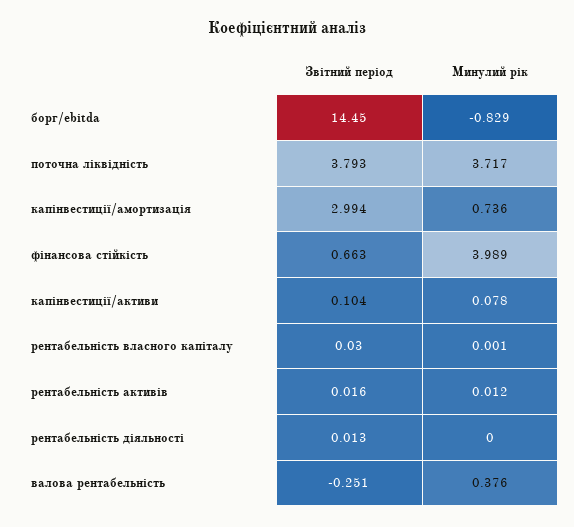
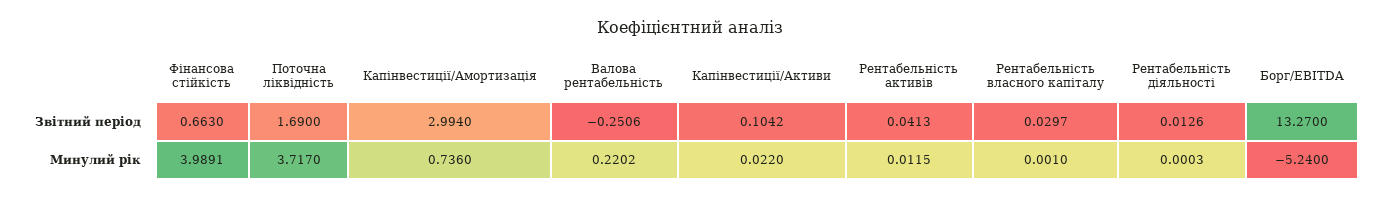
Звітний період, борг/ebitda: 14.45 -> 13.27
Минулий рік, борг/ebitda: -0.829 -> -5.24
Звітний період, поточна ліквідність: 3.793 -> 1.69
Минулий рік, капінвестиції/активи: 0.078 -> 0.022
Звітний період, рентабельність активів: 0.016 -> 0.0413
Минулий рік, валова рентабельність: 0.376 -> 0.2202

